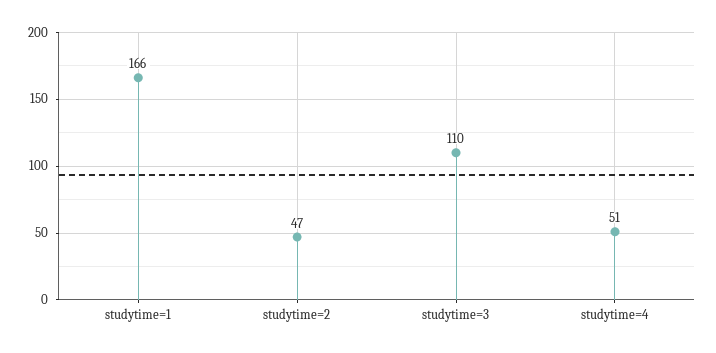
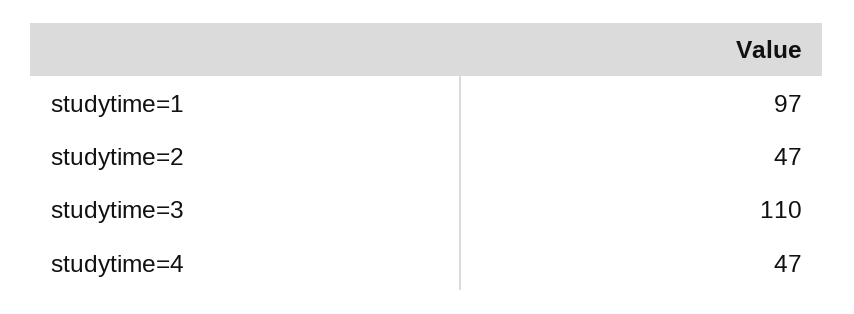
studytime=1: 166 -> 97
studytime=4: 51 -> 47

